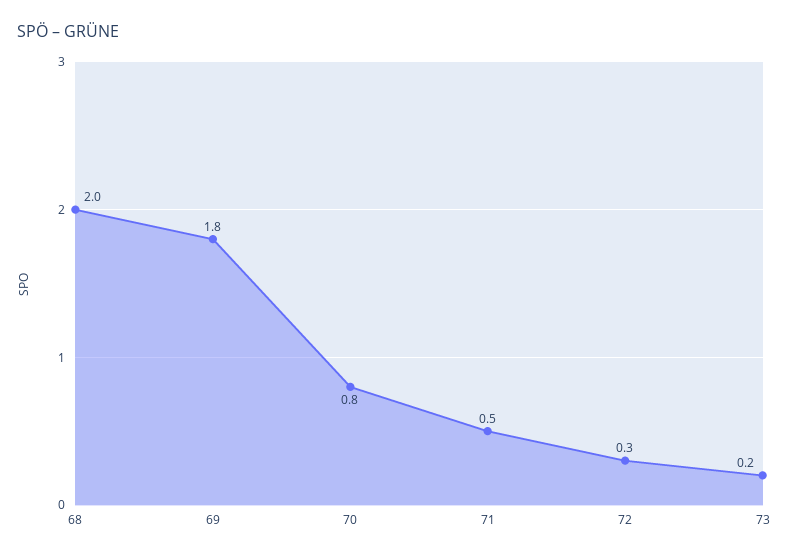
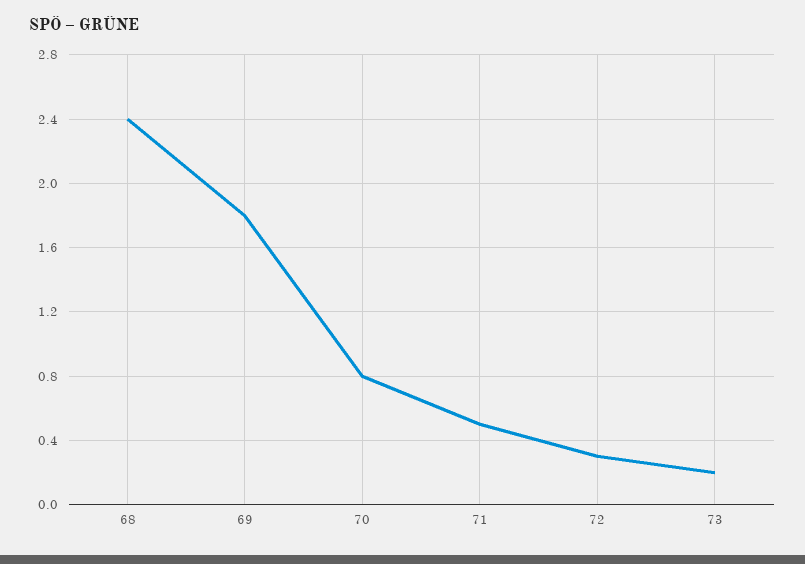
68: 2 -> 2.4

